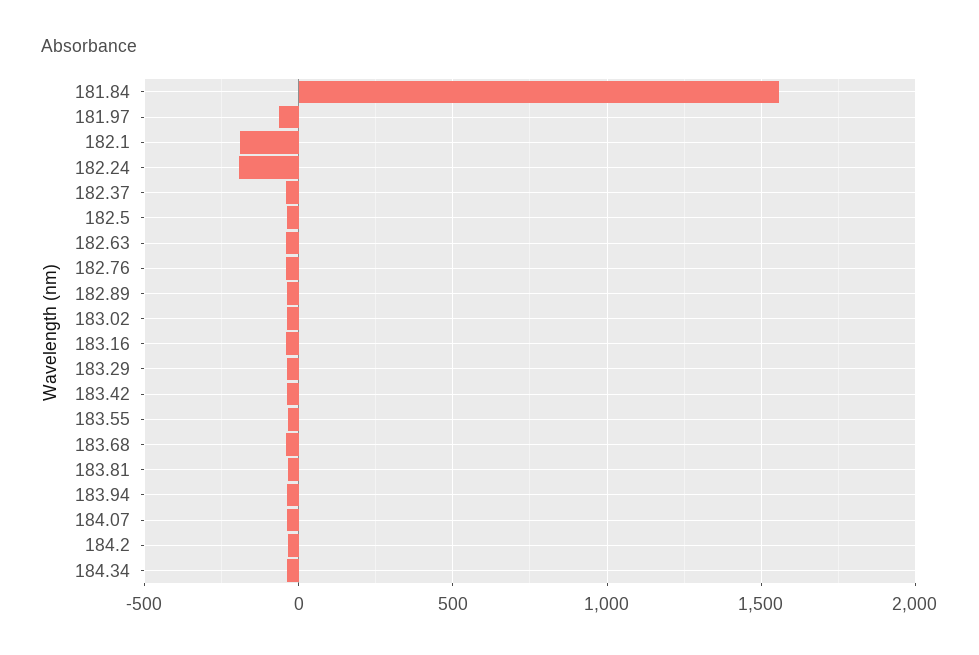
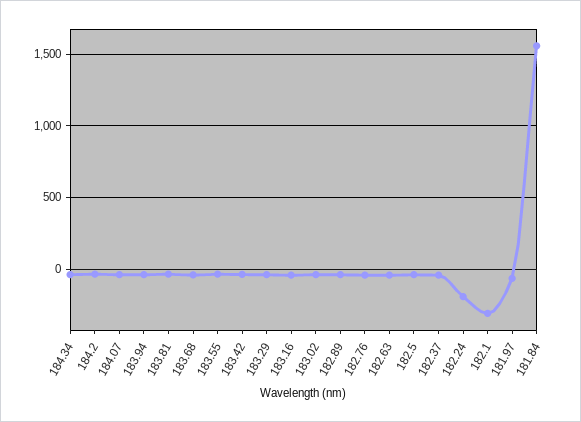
182.1: -200 -> -300

